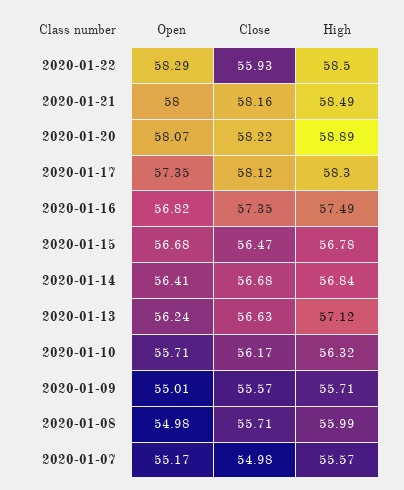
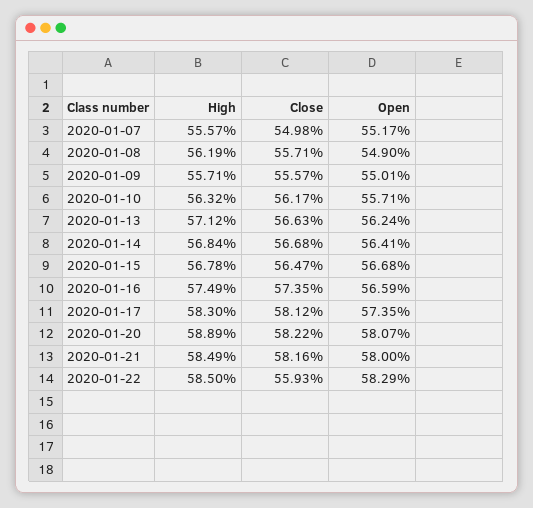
Open, 2020-01-16: 56.82 -> 56.59
Open, 2020-01-08: 54.98 -> 54.9
High, 2020-01-08: 55.99 -> 56.19

